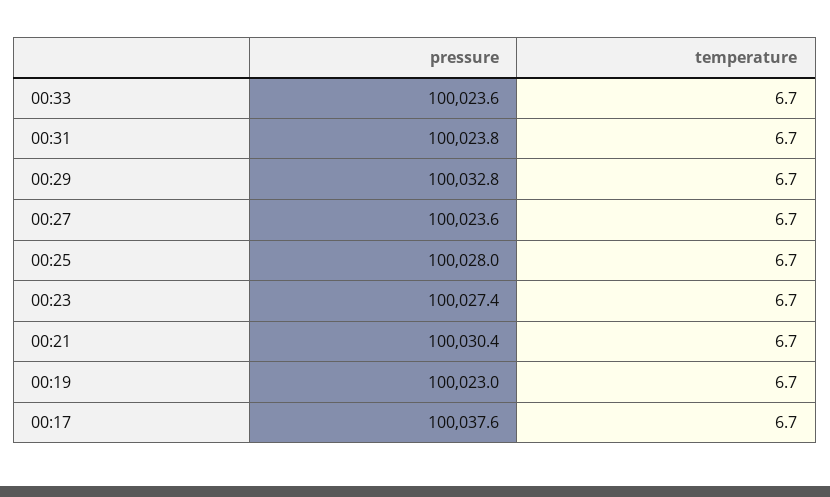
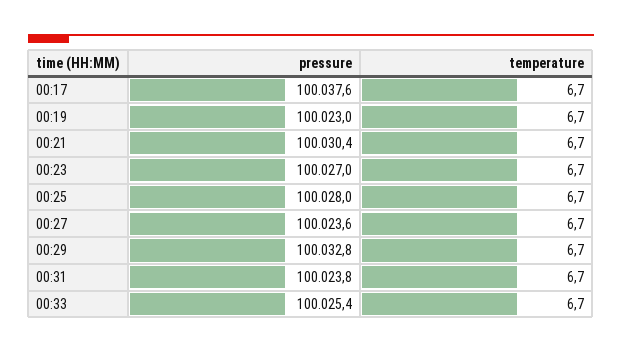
pressure, 00:33: 100023.6 -> 100025.4
pressure, 00:23: 100027.4 -> 100027

